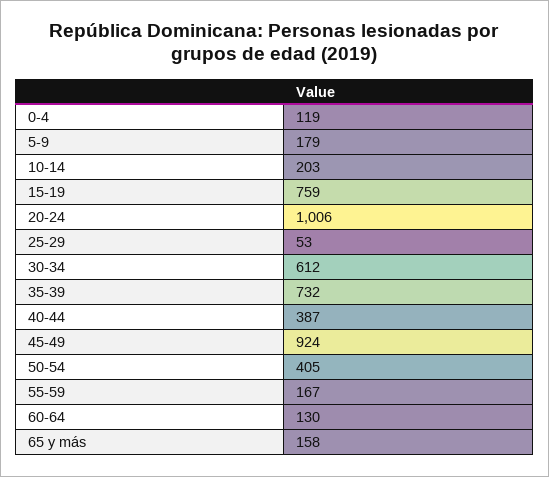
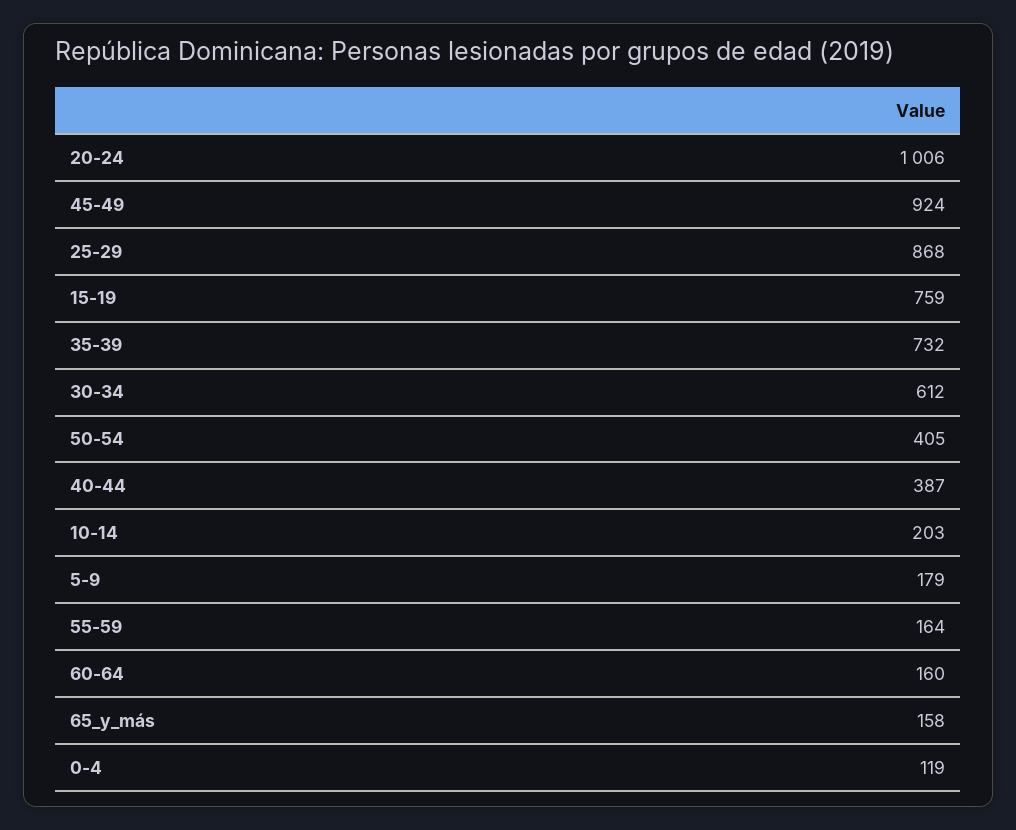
25-29: 53 -> 868
55-59: 167 -> 164
60-64: 130 -> 160

